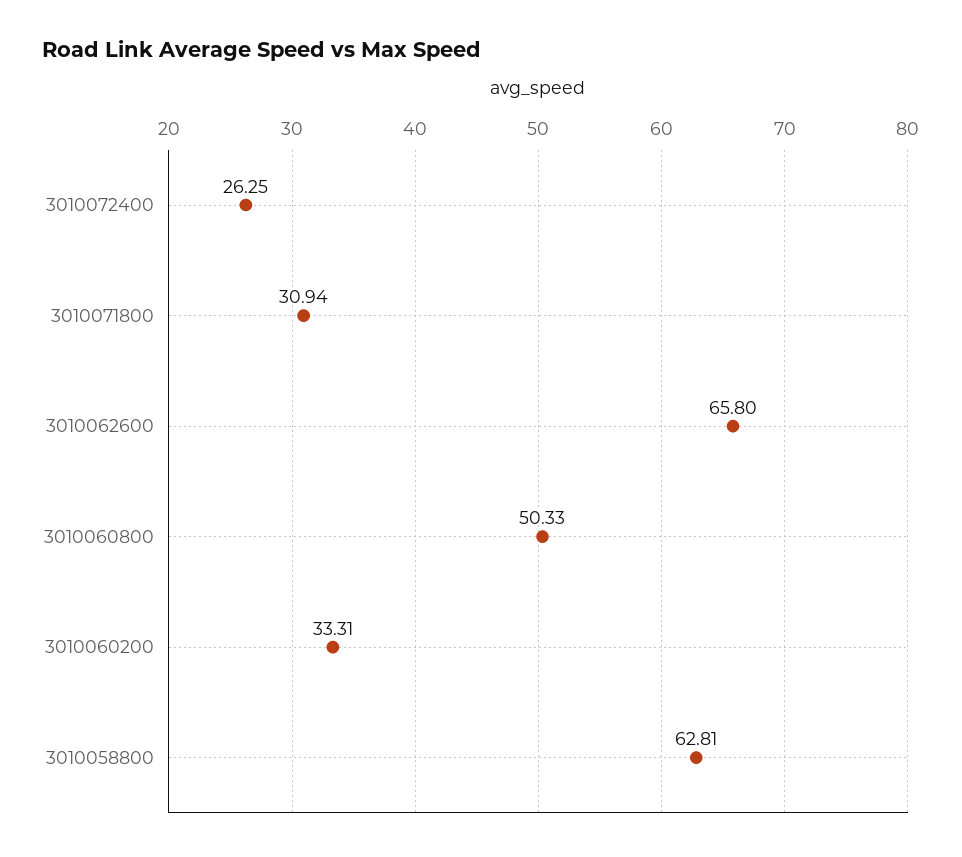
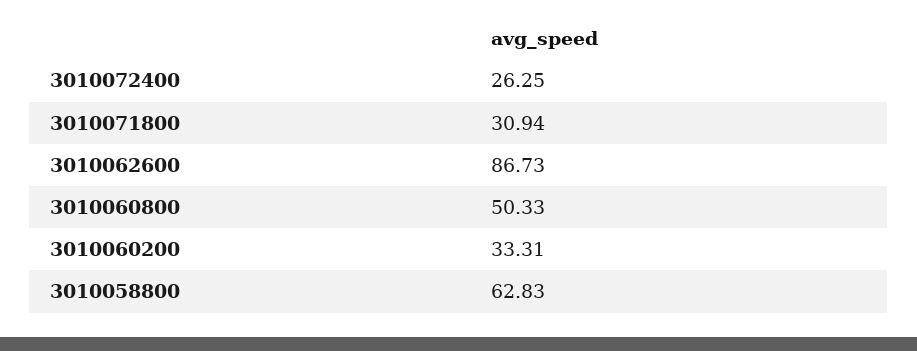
3010062600: 65.8 -> 86.73
3010058800: 62.81 -> 62.83

